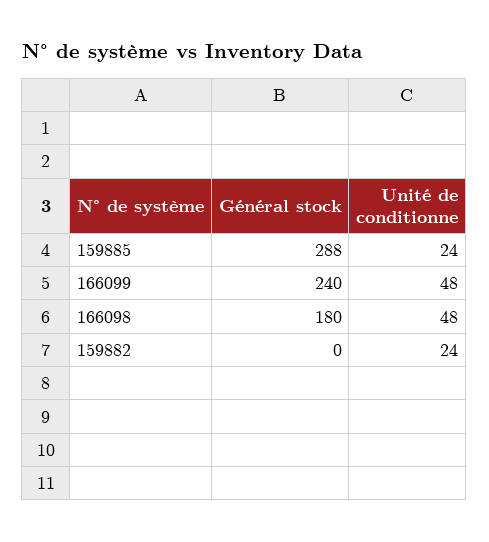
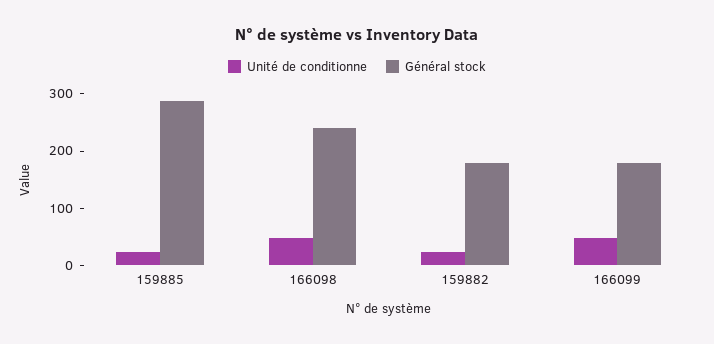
Général stock, 166099: 240 -> 180
Général stock, 166098: 180 -> 240
Général stock, 159882: 0 -> 180

